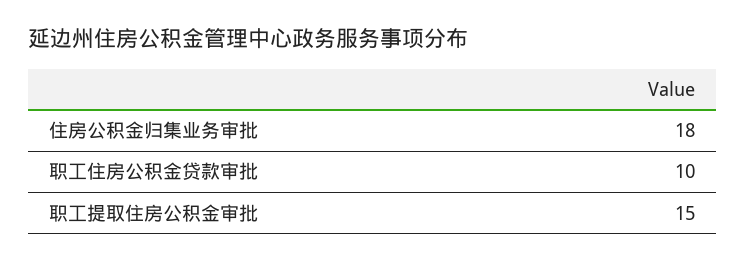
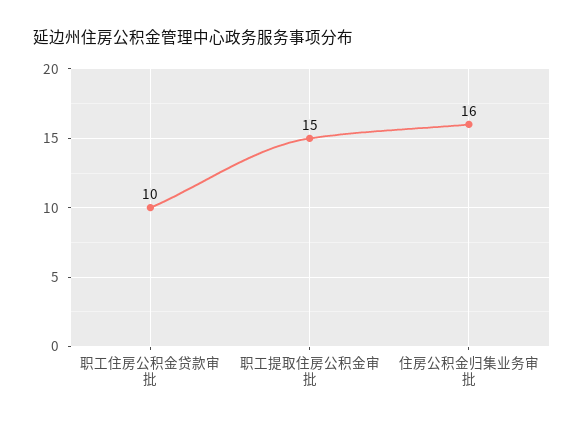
住房公积金归集业务审批: 18 -> 16

